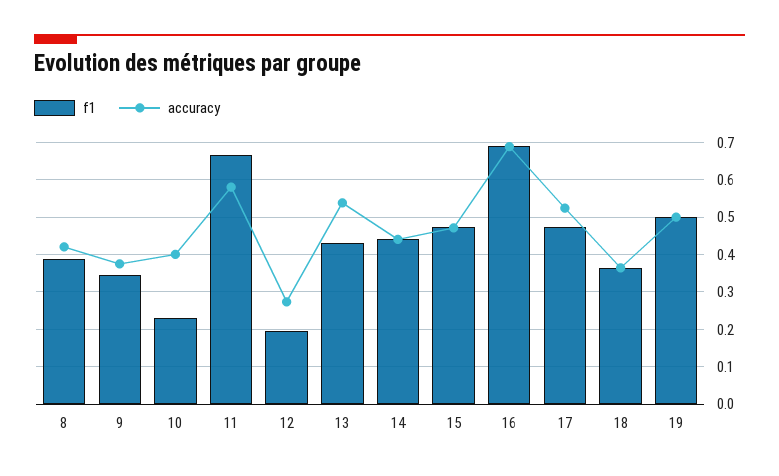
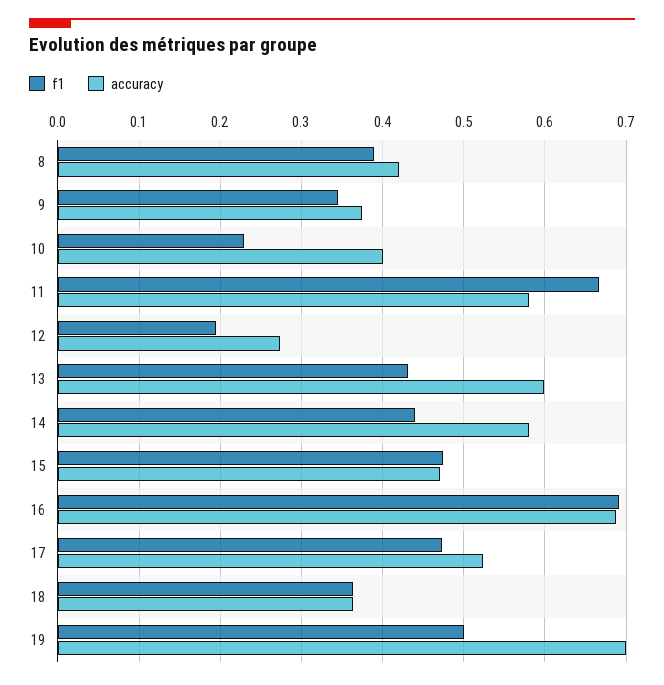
accuracy, 13: 0.54 -> 0.6
accuracy, 14: 0.44 -> 0.58
accuracy, 19: 0.5 -> 0.7

